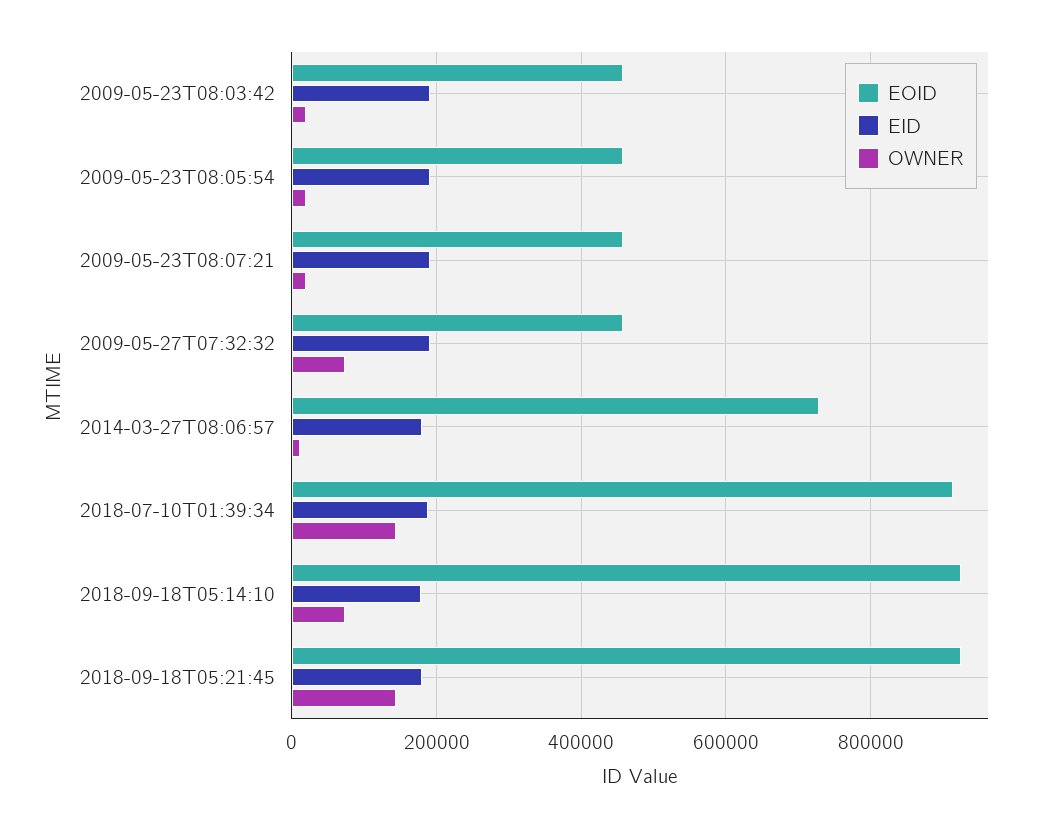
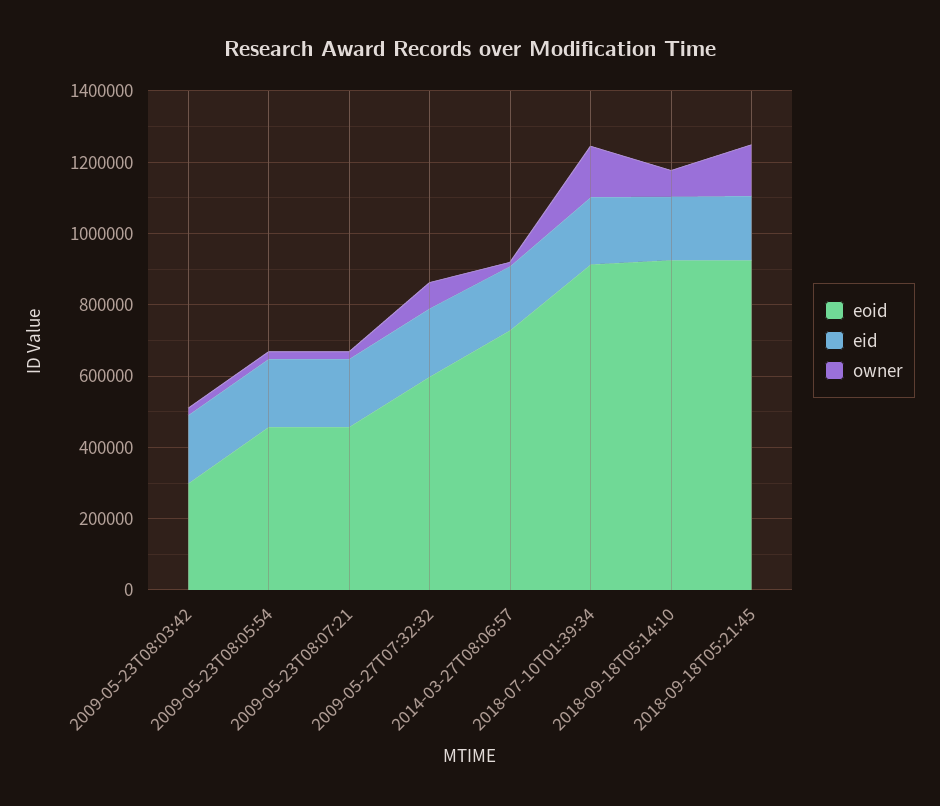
EOID, 2009-05-23T08:03:42: 460000 -> 300000
EOID, 2009-05-27T07:32:32: 460000 -> 600000

